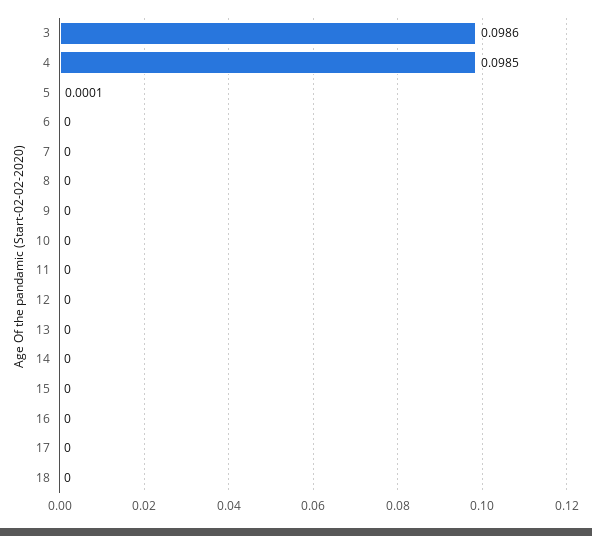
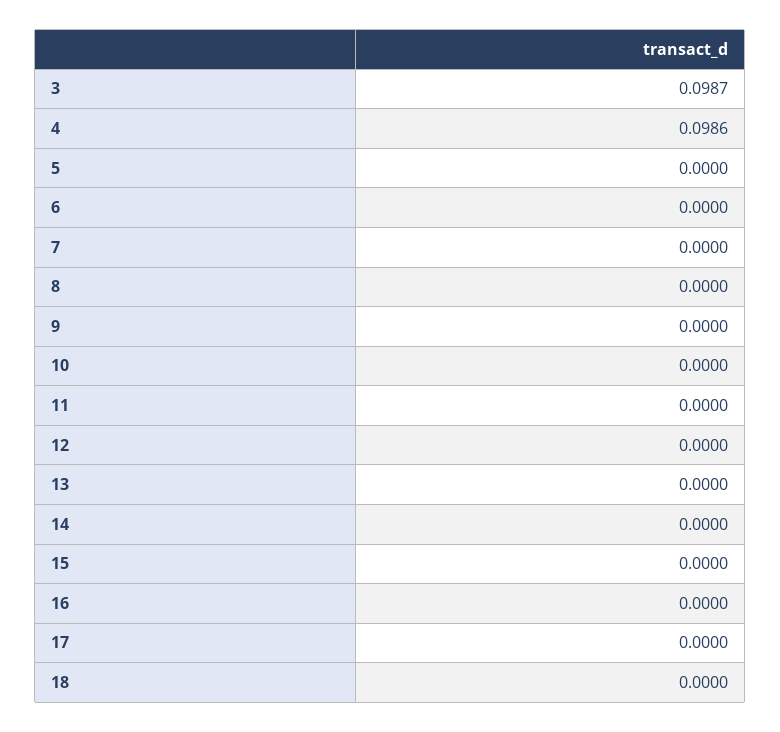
3: 0.0986 -> 0.0987
4: 0.0985 -> 0.0986
5: 0.0001 -> 0

